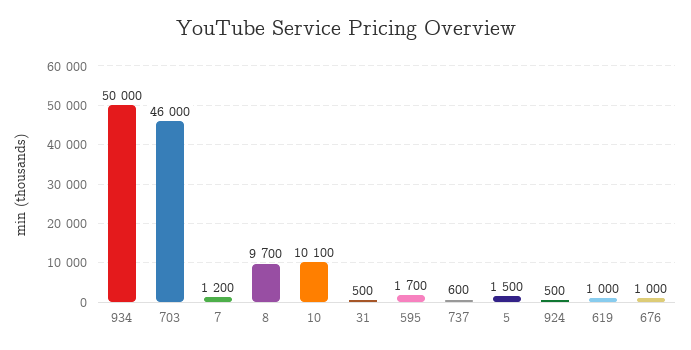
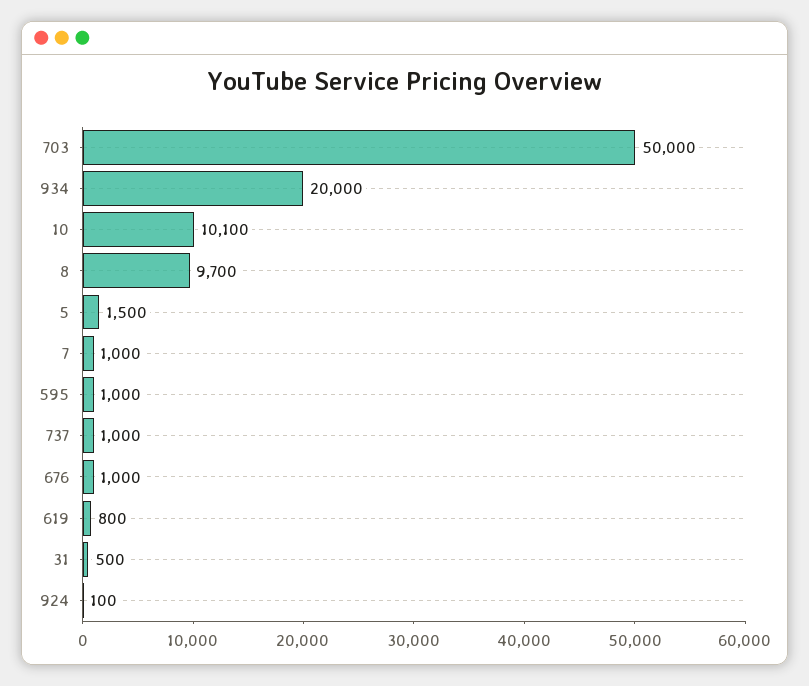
934: 50000 -> 20000
703: 46000 -> 50000
7: 1200 -> 1000
595: 1700 -> 1000
737: 600 -> 1000
924: 500 -> 100
619: 1000 -> 800

